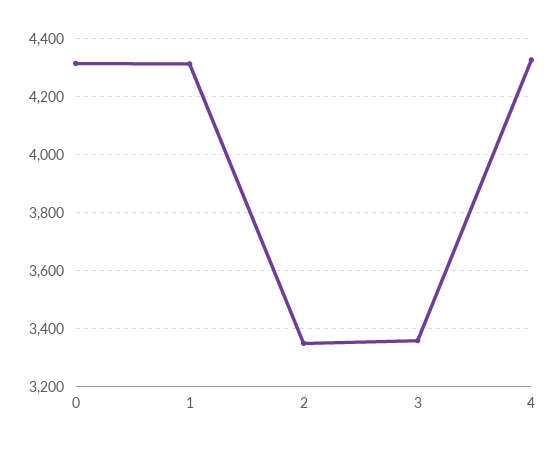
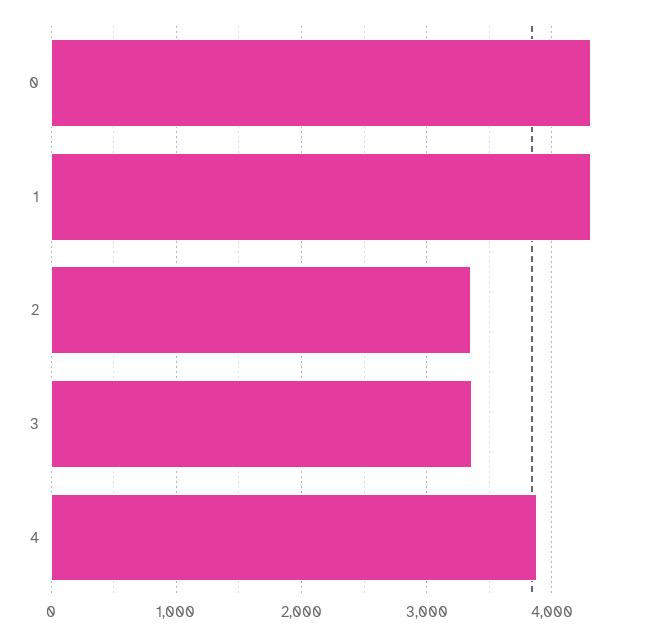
4: 4325 -> 3900

